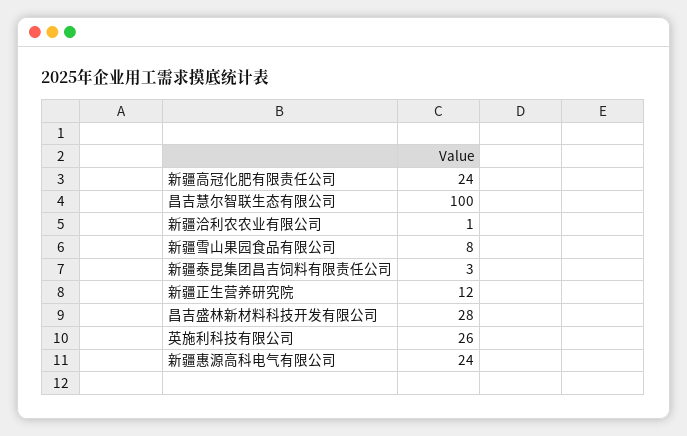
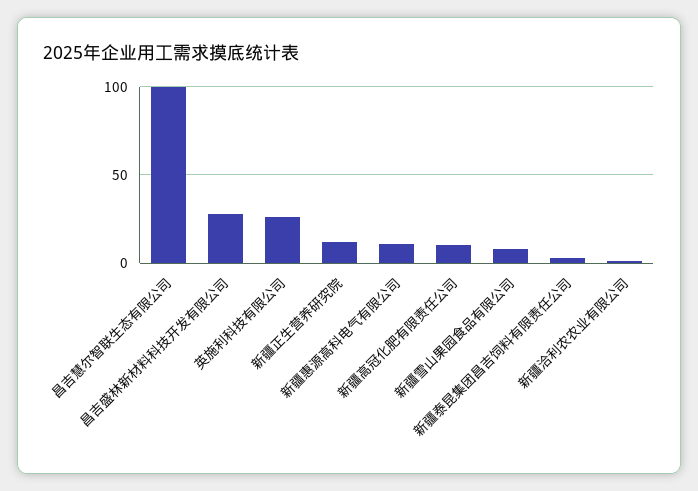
新疆高冠化肥有限责任公司: 24 -> 10
新疆惠源高科电气有限公司: 24 -> 10

